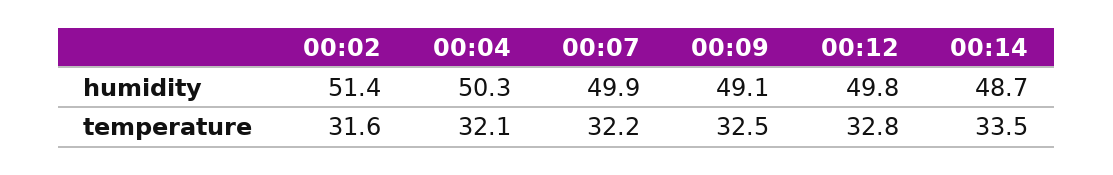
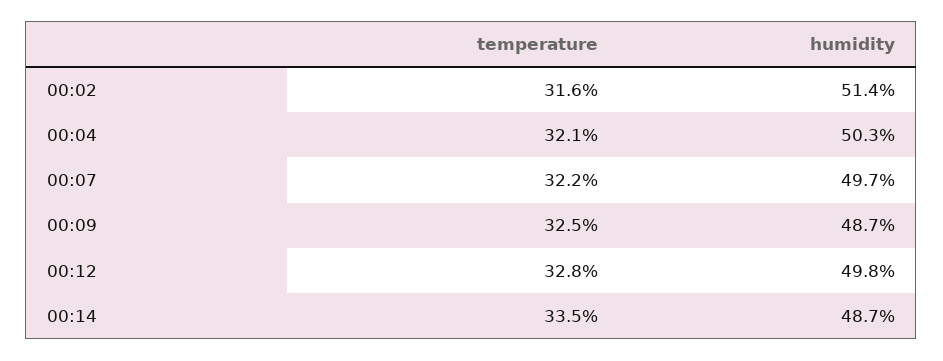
00:07, humidity: 49.9 -> 49.7
00:09, humidity: 49.1 -> 48.7

